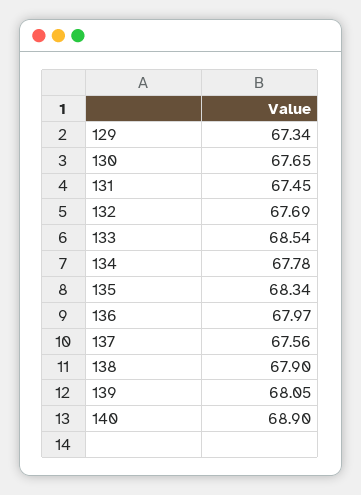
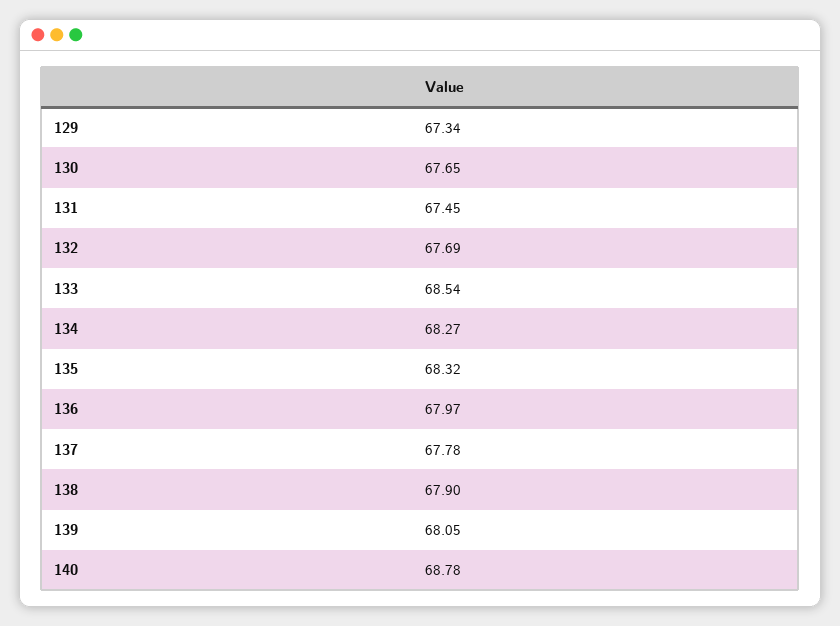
134: 67.78 -> 68.27
135: 68.34 -> 68.32
137: 67.56 -> 67.78
140: 68.9 -> 68.78

